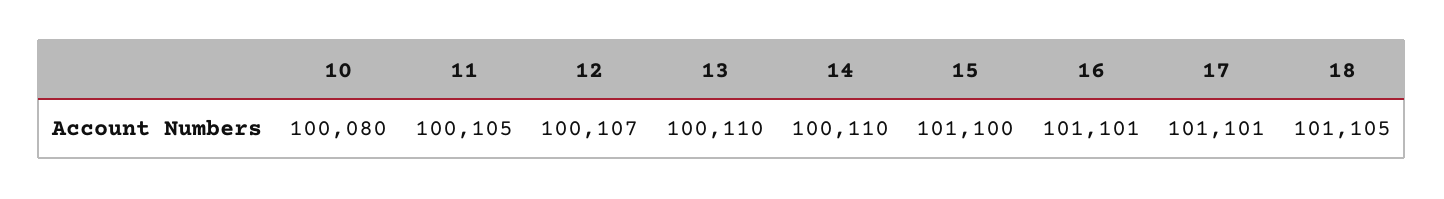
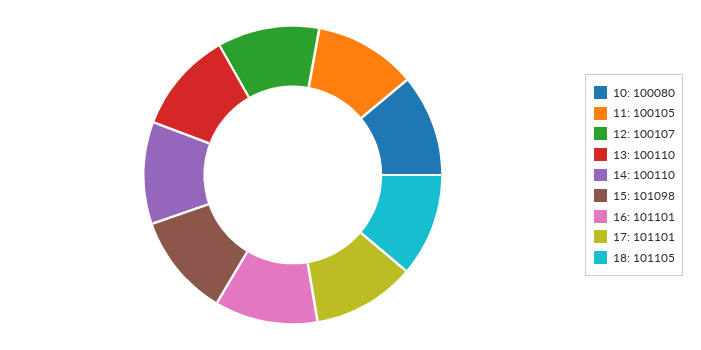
15: 101100 -> 101098

